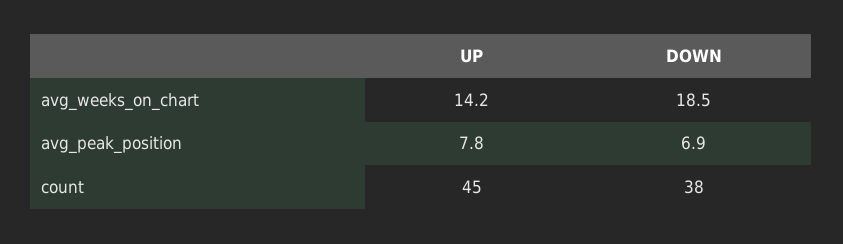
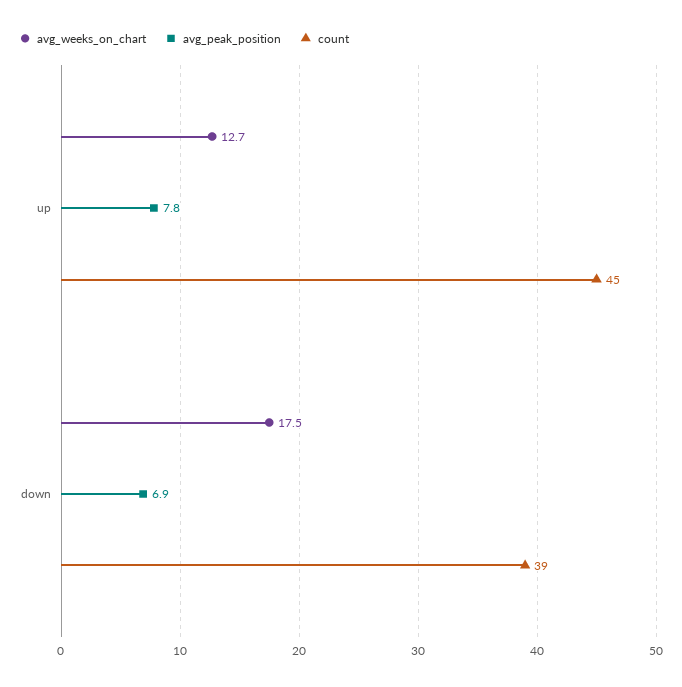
avg_weeks_on_chart, UP: 14.2 -> 12.7
avg_weeks_on_chart, DOWN: 18.5 -> 17.5
count, DOWN: 38 -> 39

